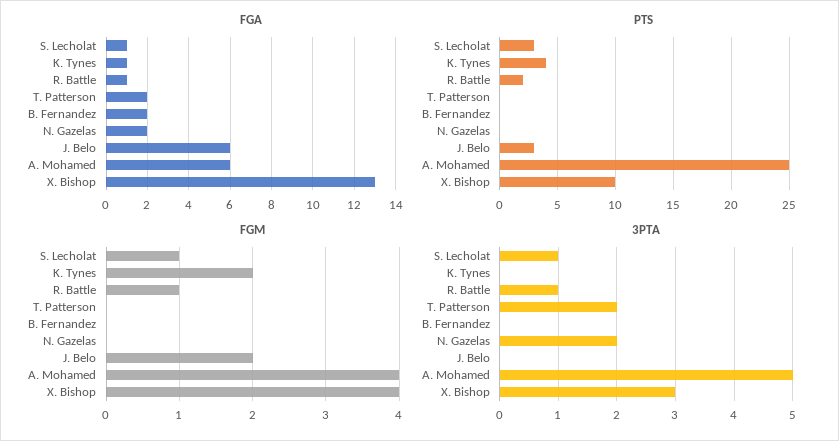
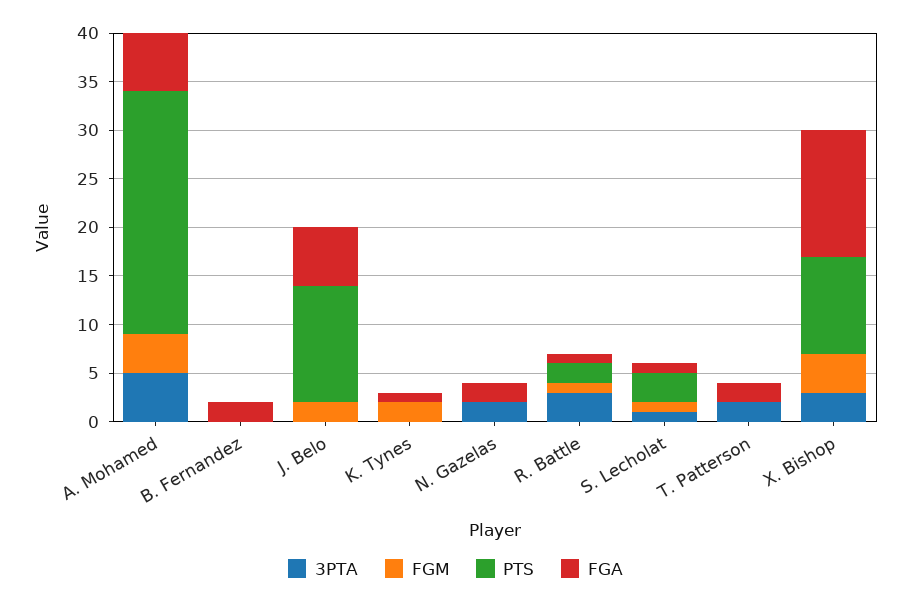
PTS, K. Tynes: 4 -> 0
PTS, J. Belo: 3 -> 12
3PTA, R. Battle: 1 -> 3

